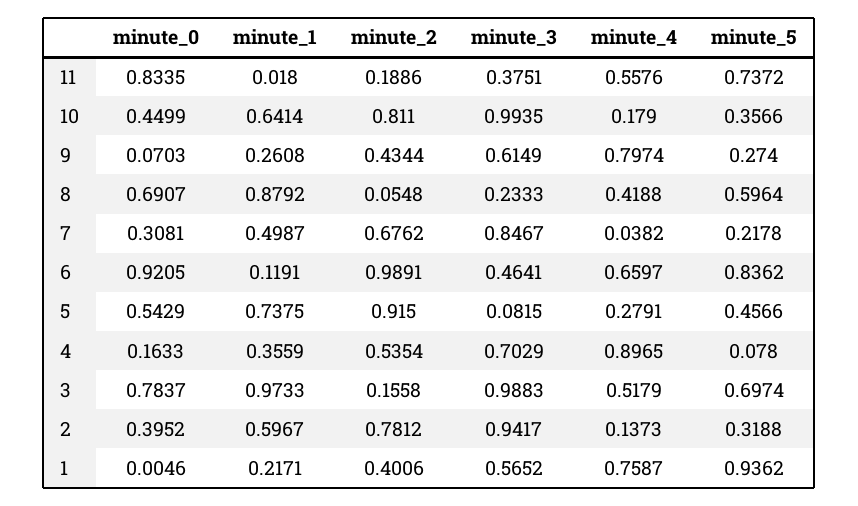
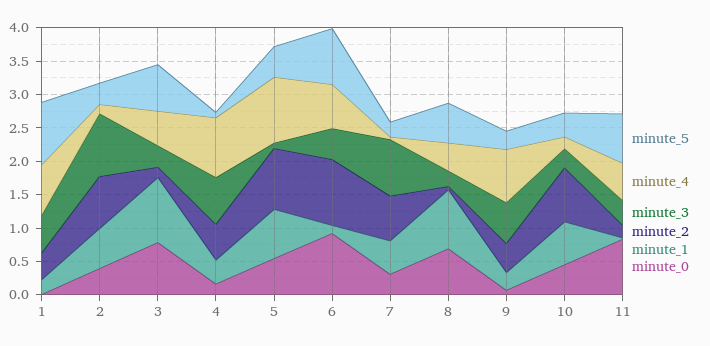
minute_3, 10: 0.9935 -> 0.25
minute_4, 5: 0.2791 -> 1
minute_3, 3: 0.9883 -> 0.25

